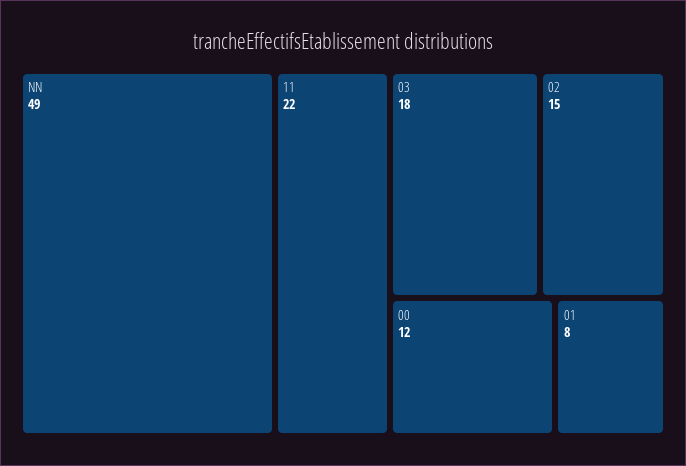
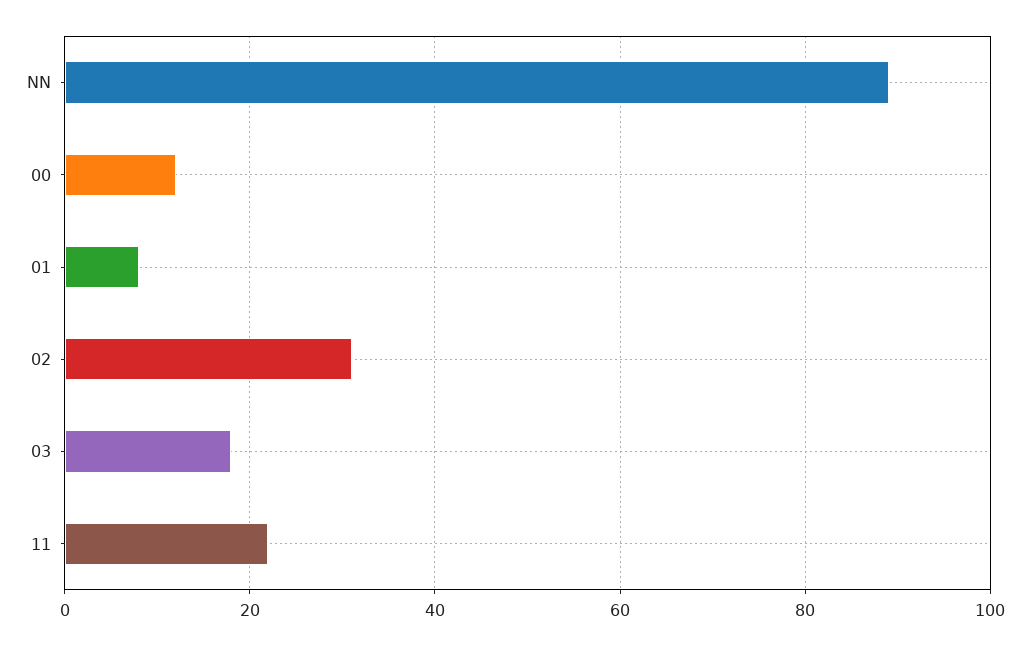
NN: 49 -> 90
02: 15 -> 30

